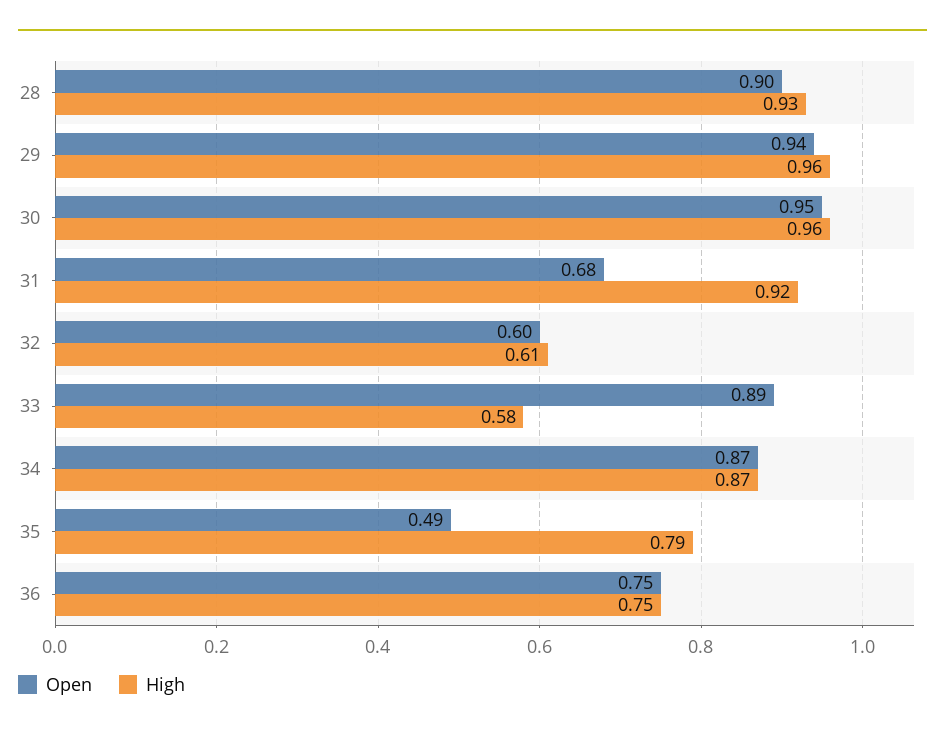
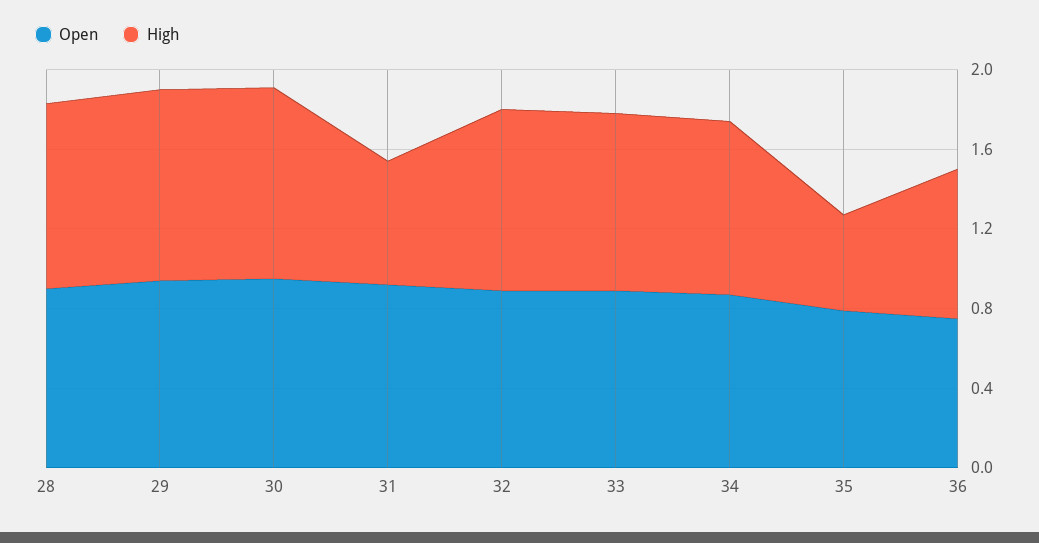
Open, 31: 0.68 -> 0.9
High, 31: 0.92 -> 0.6
Open, 32: 0.6 -> 0.9
High, 32: 0.61 -> 0.9
High, 33: 0.58 -> 0.9
Open, 35: 0.49 -> 0.8
High, 35: 0.79 -> 0.5

